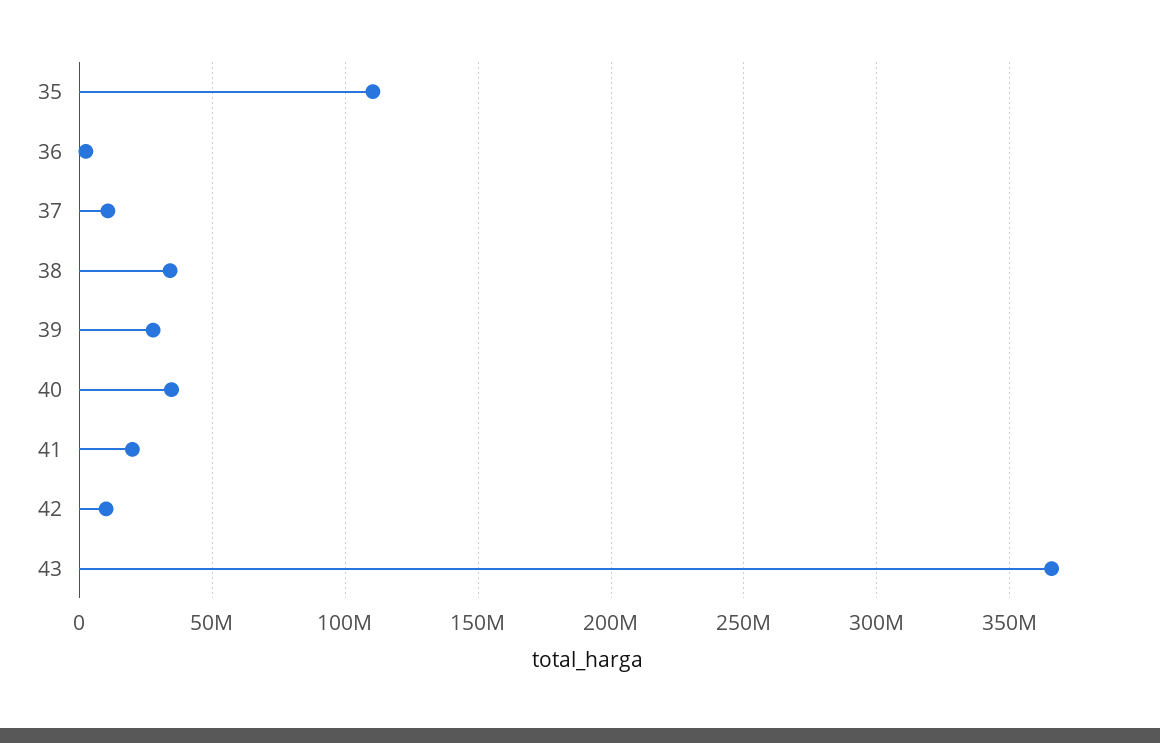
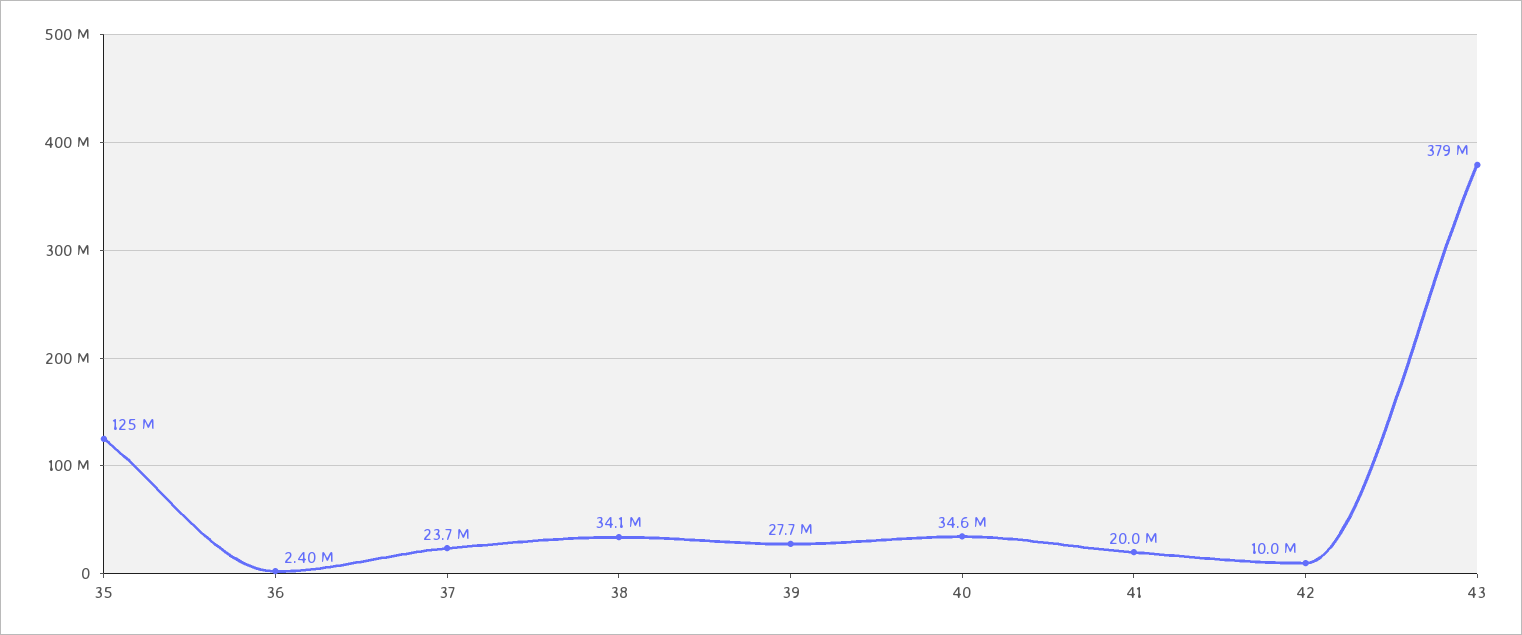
35: 110000000 -> 125000000
37: 10000000 -> 23700000
43: 365000000 -> 379000000

